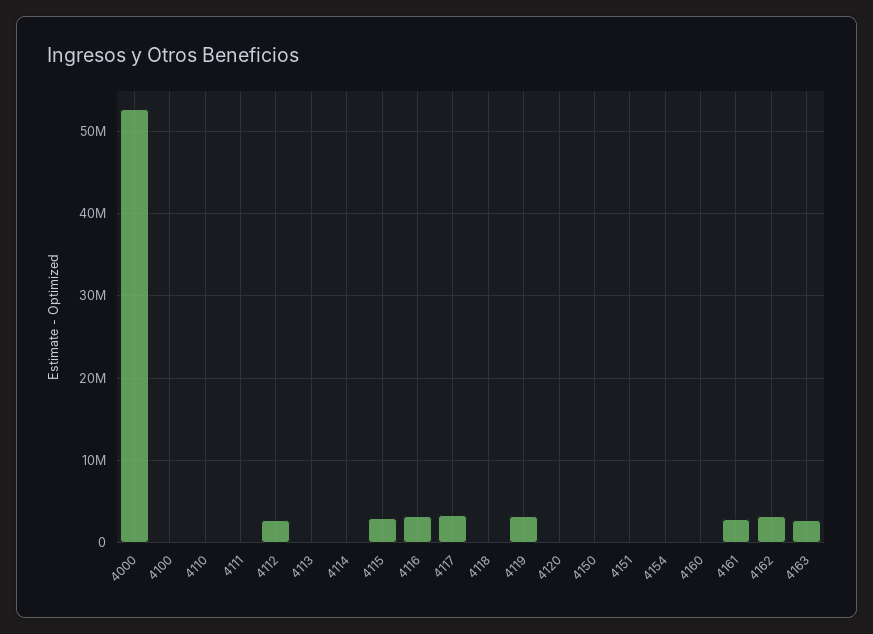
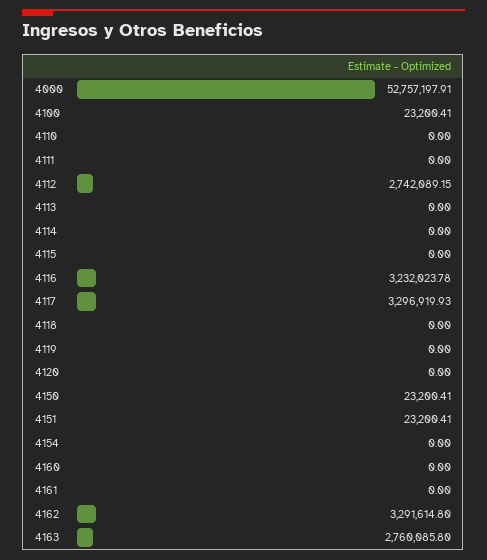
4115: 3000000 -> 0
4119: 3000000 -> 0
4161: 3000000 -> 0

